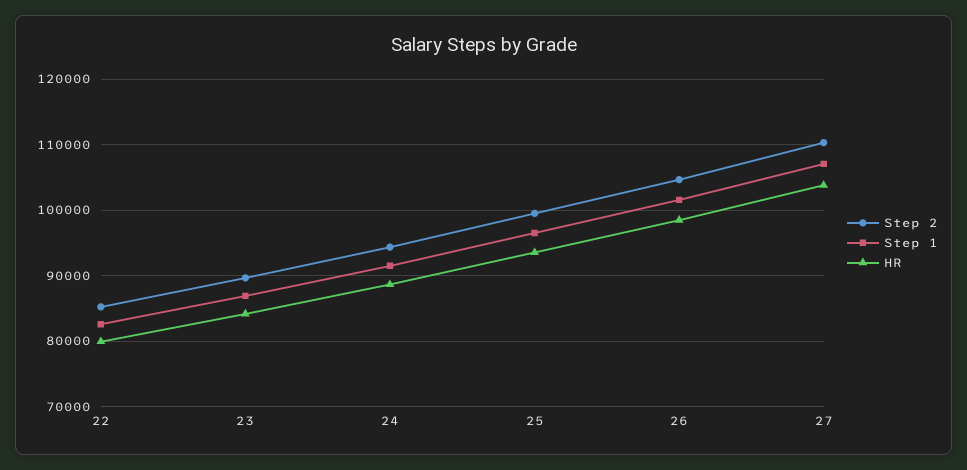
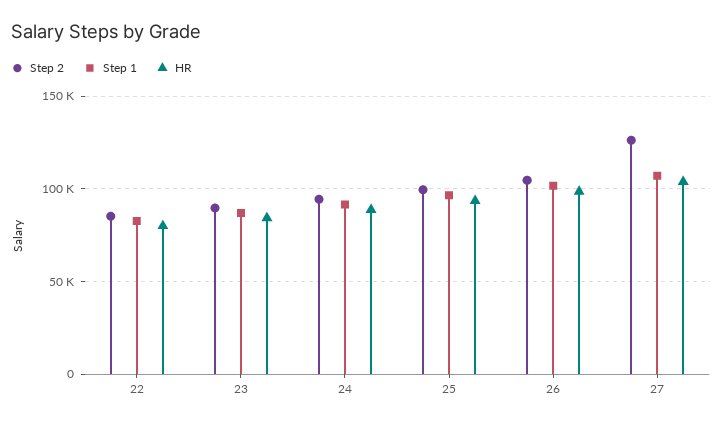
Step 2, 27: 110000 -> 125000

